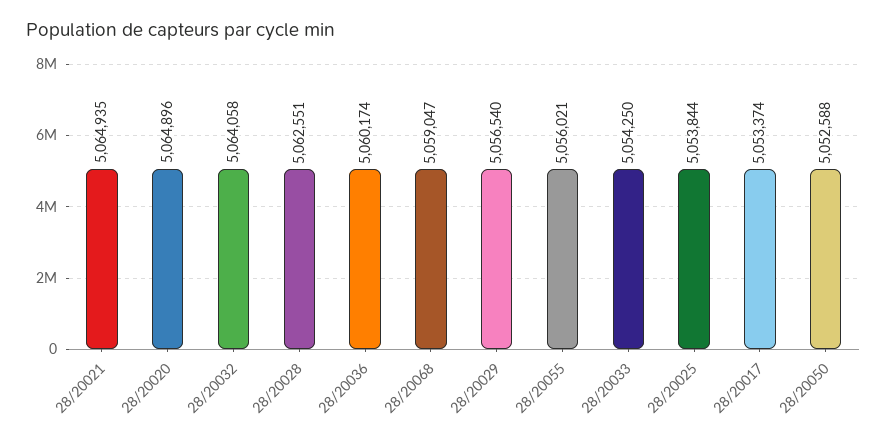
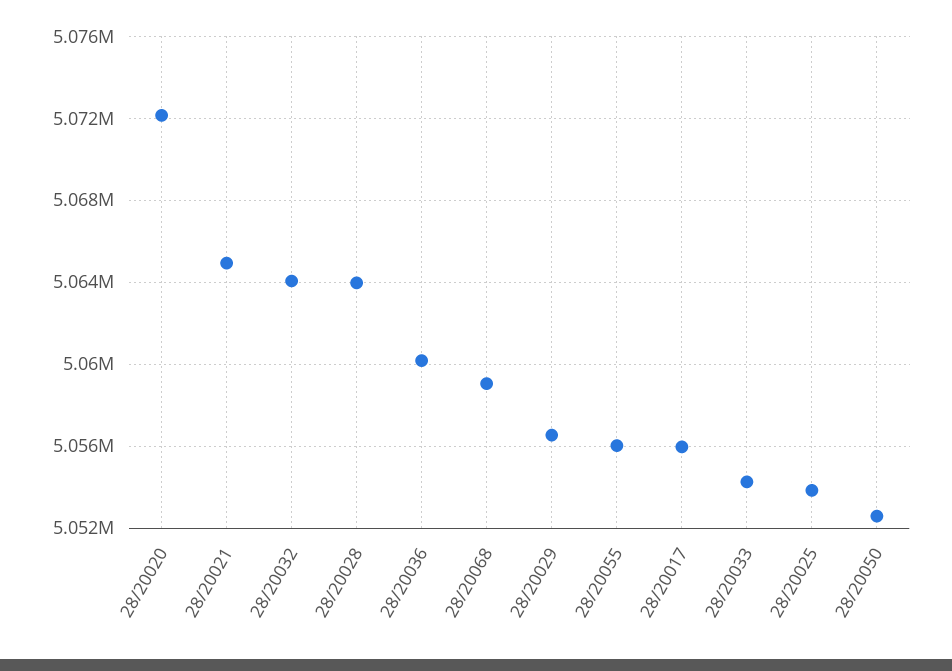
28/20020: 5064896 -> 5072000
28/20028: 5062551 -> 5064000
28/20017: 5053374 -> 5056000

